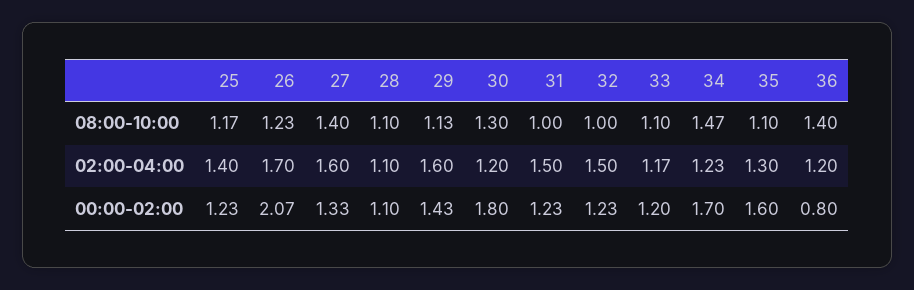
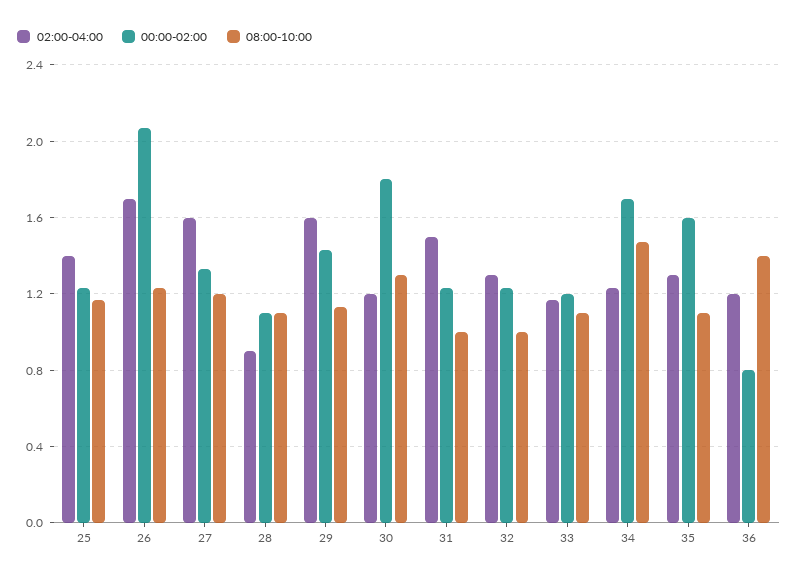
08:00-10:00, 27: 1.4 -> 1.2
02:00-04:00, 28: 1.1 -> 0.9
02:00-04:00, 32: 1.5 -> 1.3

